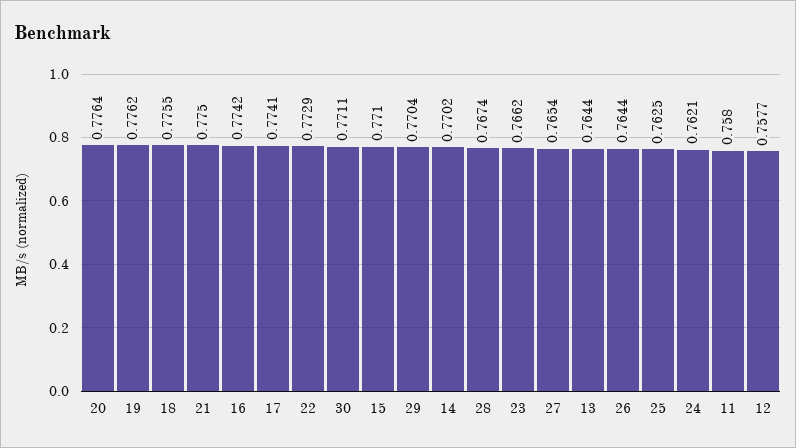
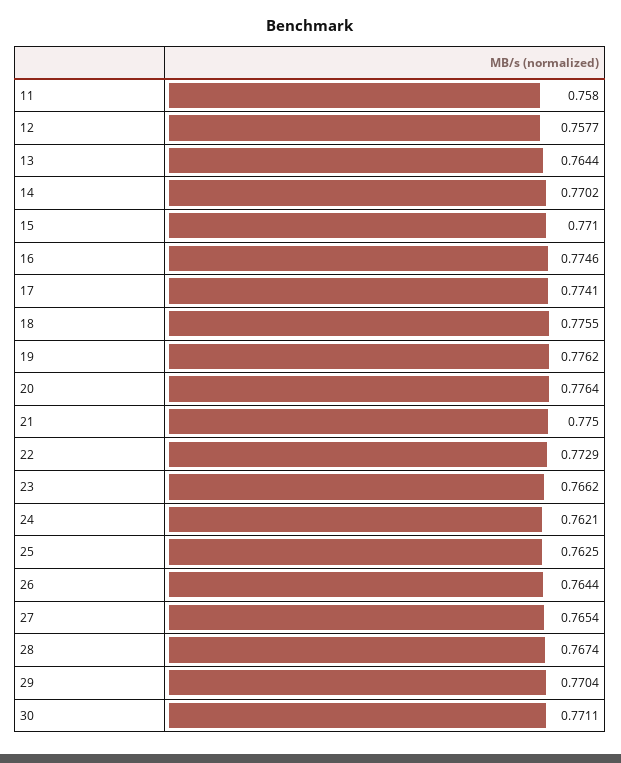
16: 0.7742 -> 0.7746

